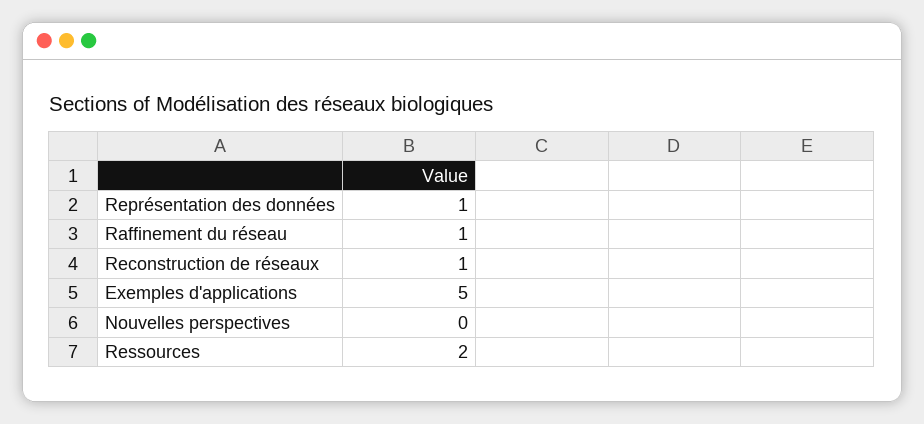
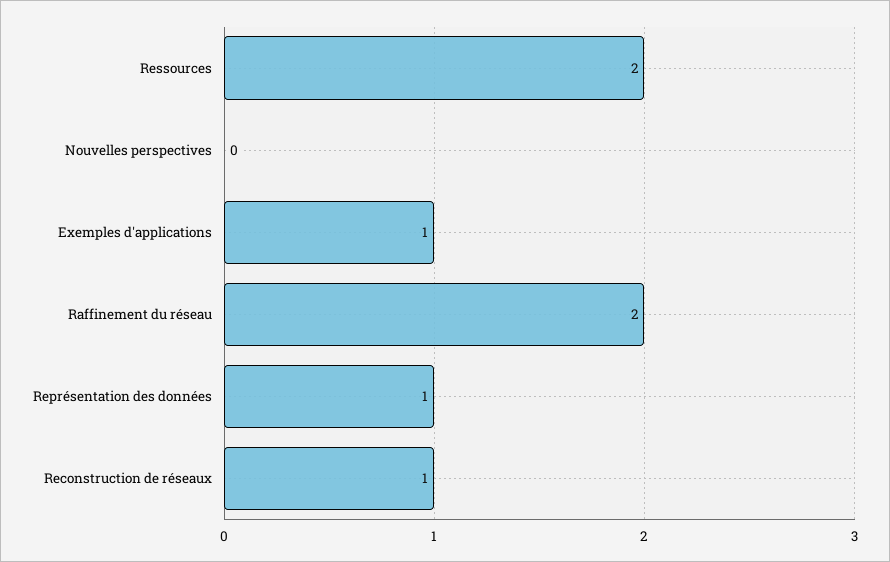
Raffinement du réseau: 1 -> 2
Exemples d'applications: 5 -> 1

